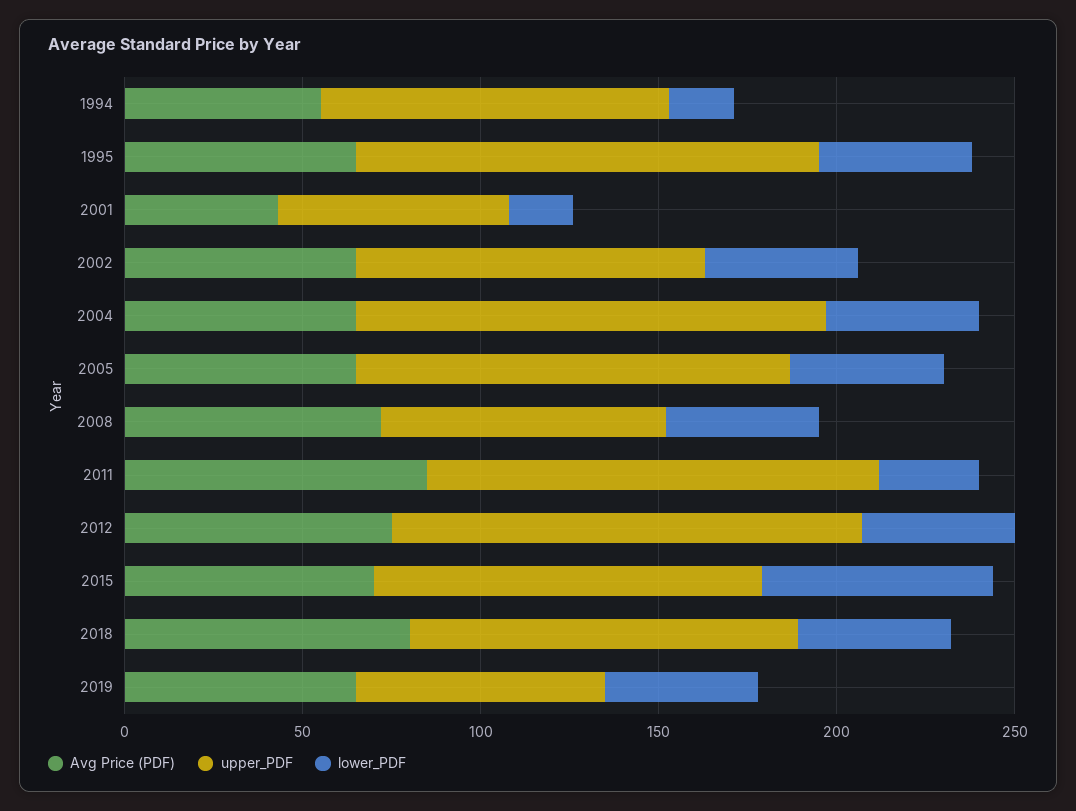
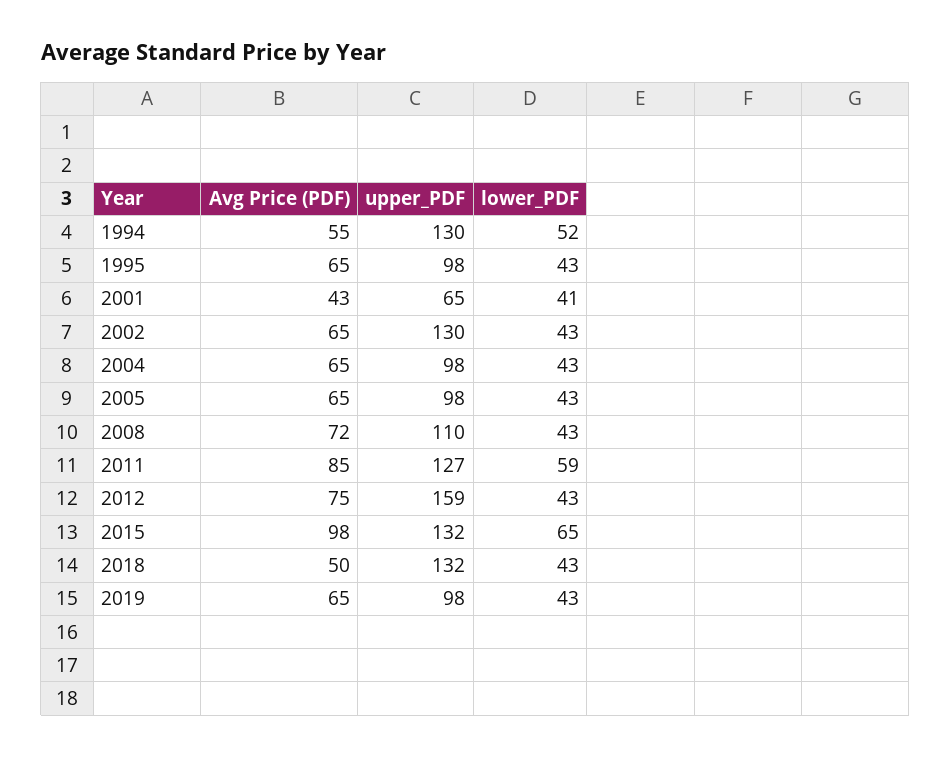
upper_PDF, 1994: 100 -> 130
lower_PDF, 1994: 20 -> 52
upper_PDF, 1995: 130 -> 98
lower_PDF, 2001: 20 -> 41
upper_PDF, 2002: 100 -> 130
upper_PDF, 2004: 130 -> 98
upper_PDF, 2005: 120 -> 98
upper_PDF, 2008: 80 -> 110
lower_PDF, 2011: 30 -> 59
upper_PDF, 2012: 130 -> 159
Avg Price (PDF), 2015: 70 -> 98
upper_PDF, 2015: 110 -> 132
Avg Price (PDF), 2018: 80 -> 50
upper_PDF, 2018: 110 -> 132
upper_PDF, 2019: 70 -> 98

